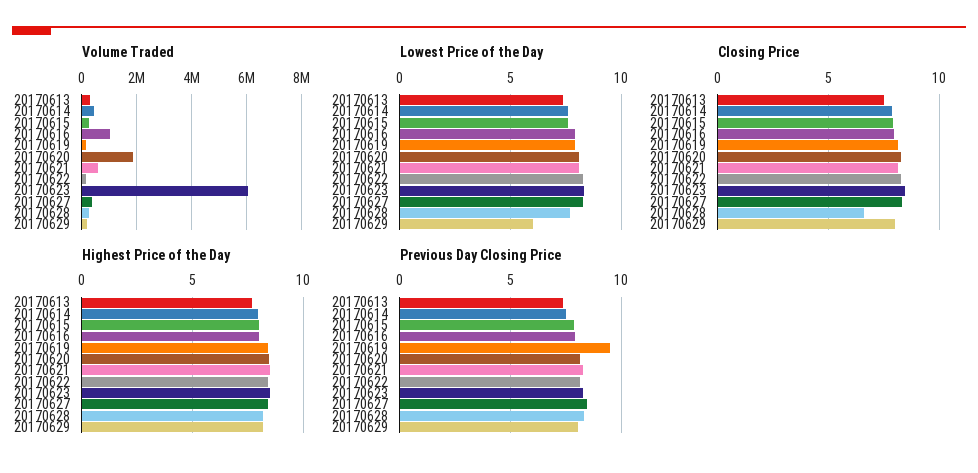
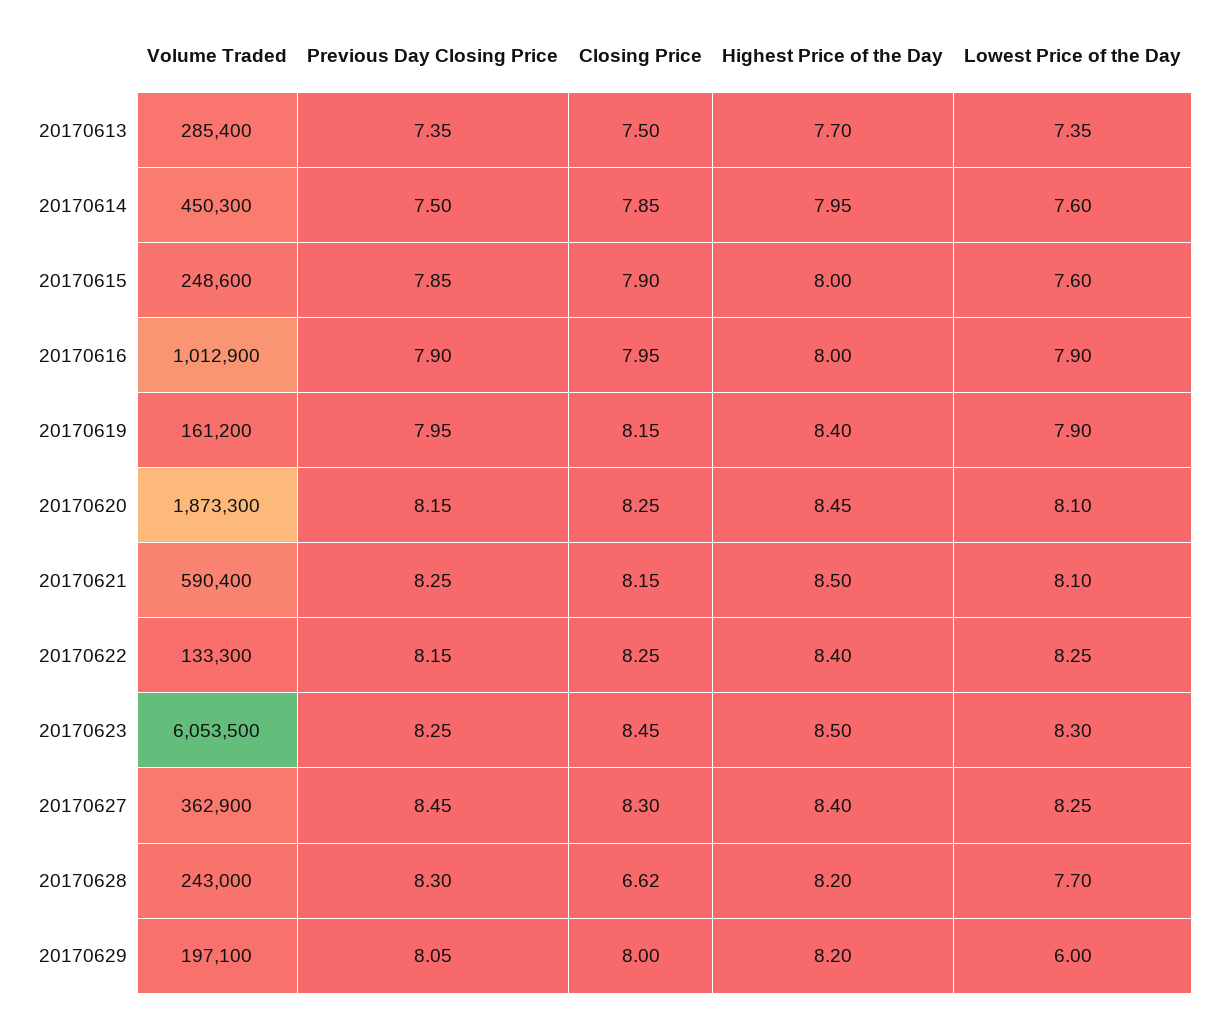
Previous Day Closing Price, 20170619: 9.5 -> 7.95

